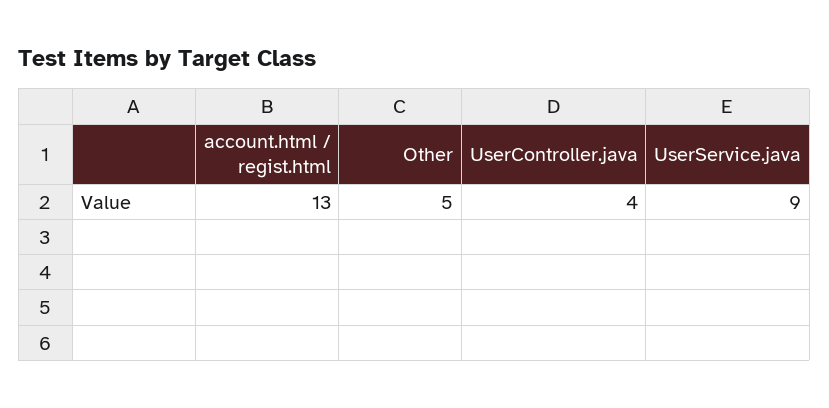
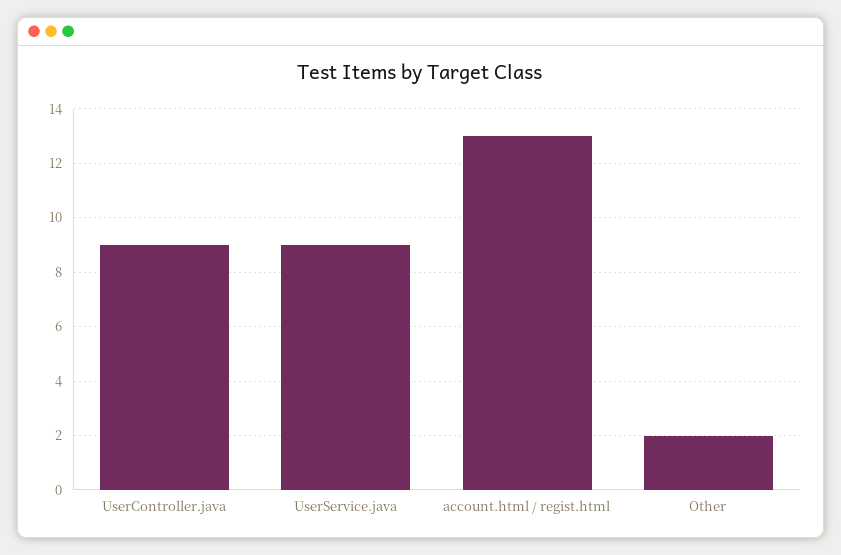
Other: 5 -> 2
UserController.java: 4 -> 9

